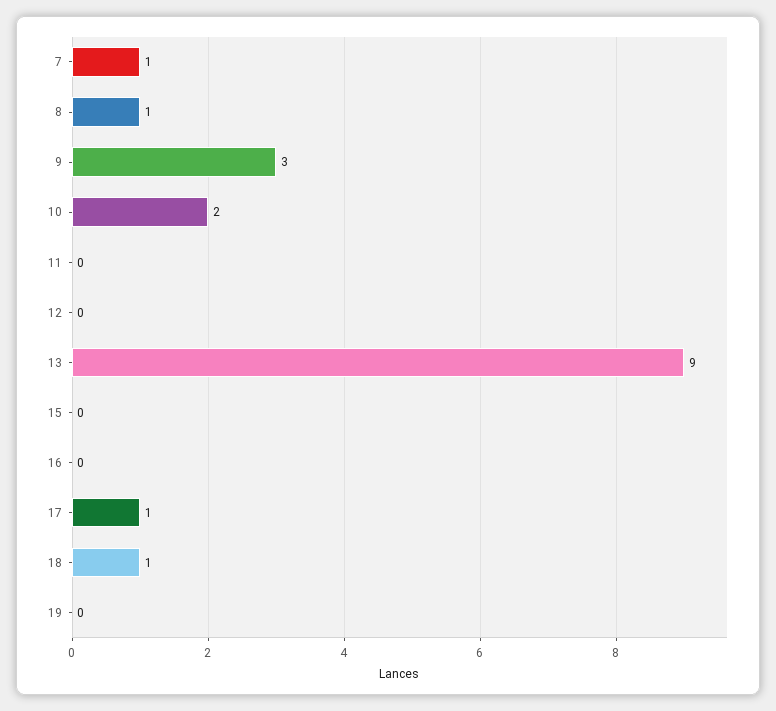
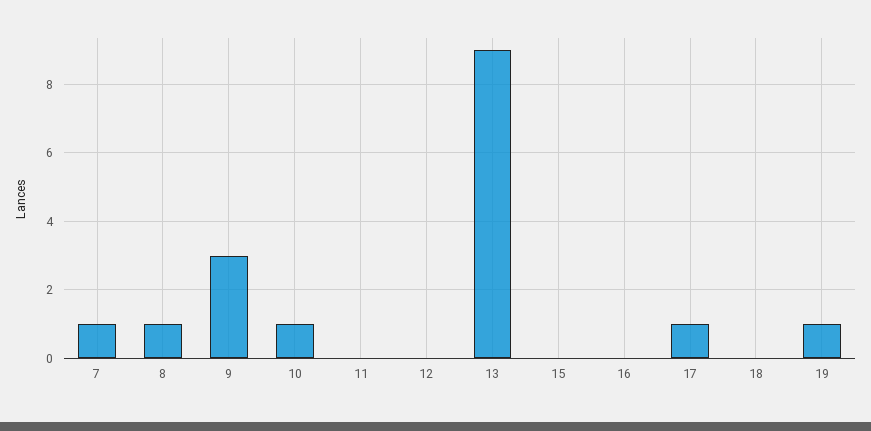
10: 2 -> 1
18: 1 -> 0
19: 0 -> 1

